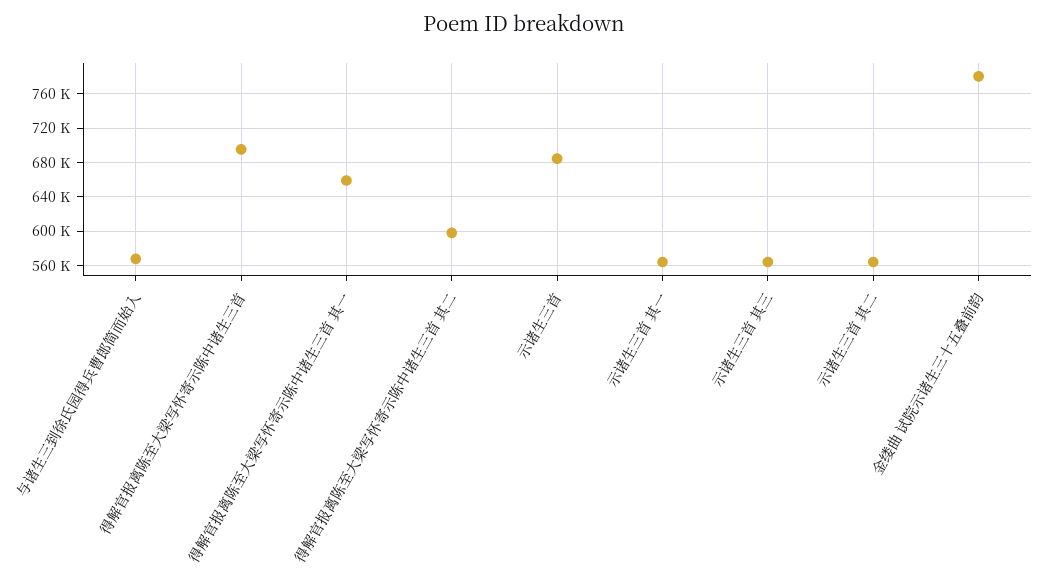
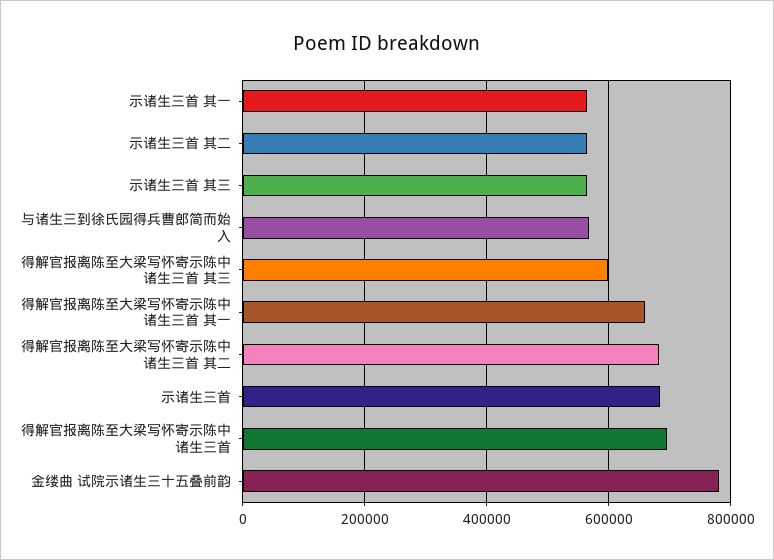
得解官报离陈至大梁写怀寄示陈中诸生三首 其二: 600000 -> 680000
得解官报离陈至大梁写怀寄示陈中诸生三首 其三: none -> 600000

